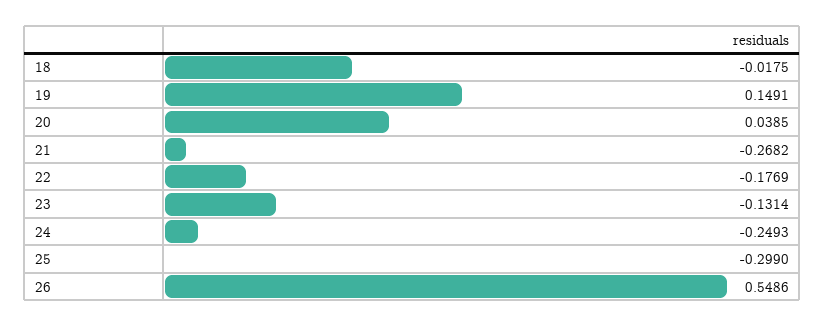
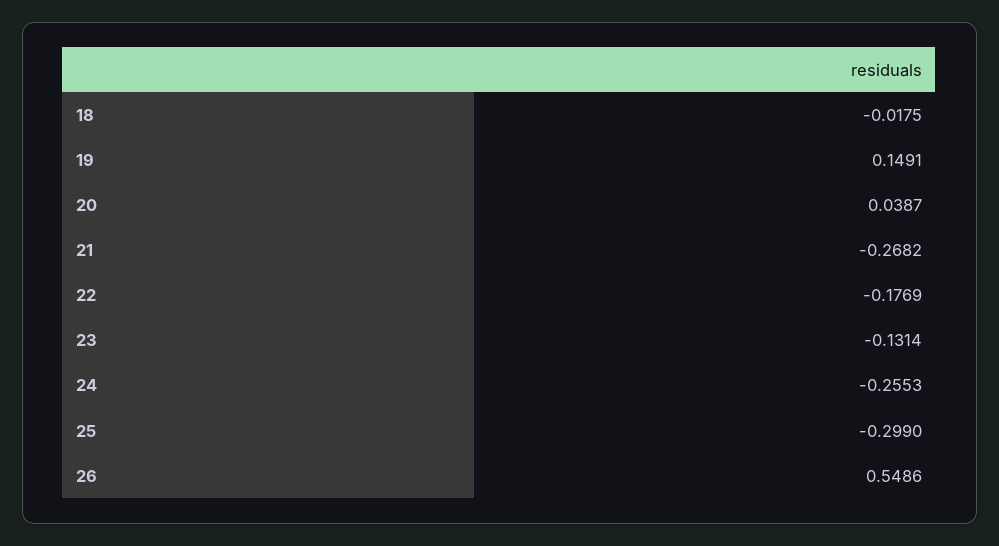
20: 0.0385 -> 0.0387
24: -0.2493 -> -0.2553

